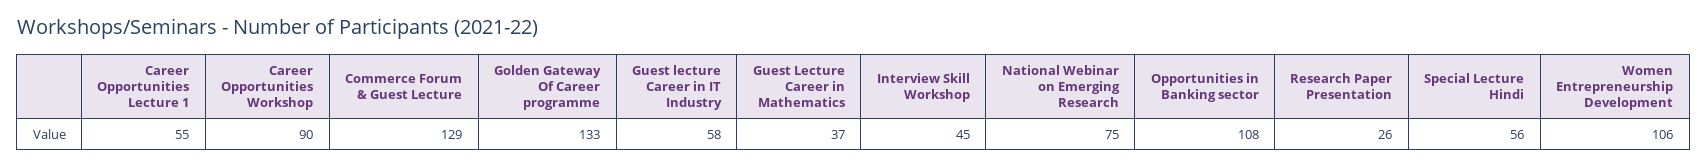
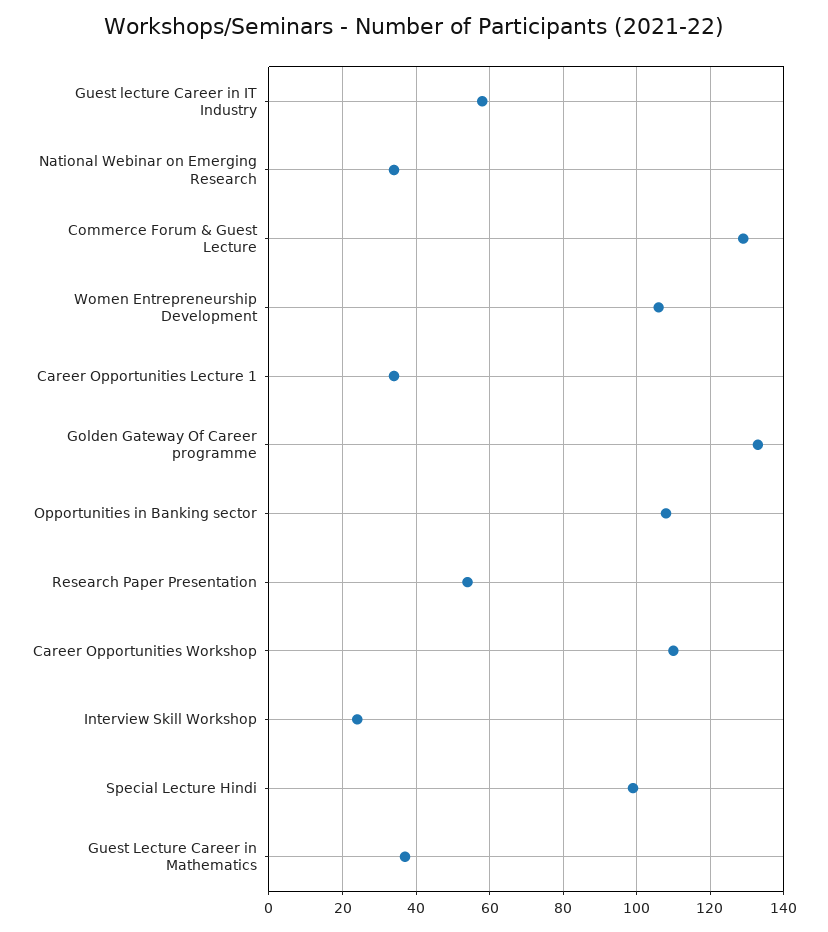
Career Opportunities Lecture 1: 55 -> 35
Career Opportunities Workshop: 90 -> 110
Interview Skill Workshop: 45 -> 25
National Webinar on Emerging Research: 75 -> 35
Research Paper Presentation: 26 -> 55
Special Lecture Hindi: 56 -> 100

